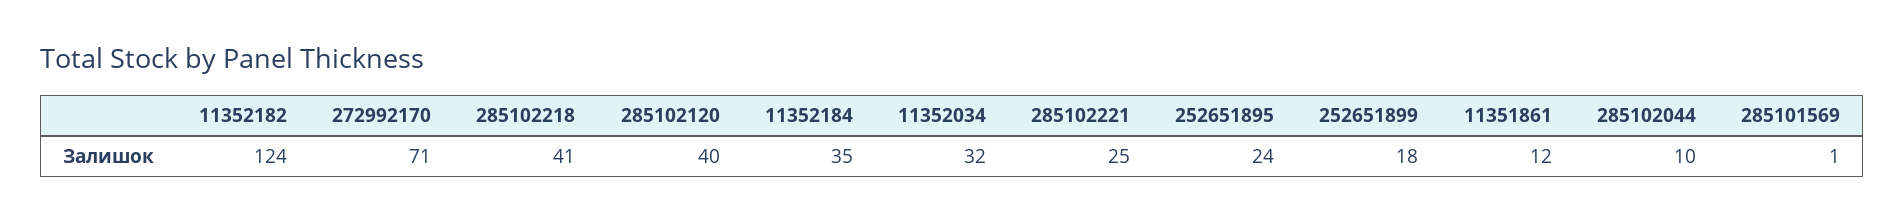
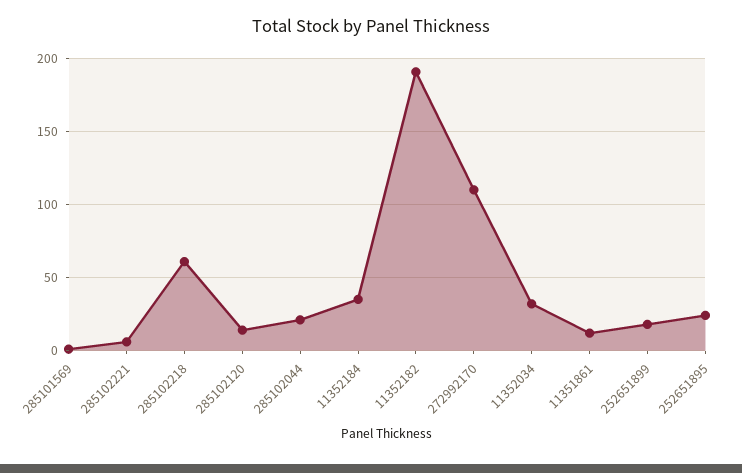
11352182: 124 -> 190
272992170: 71 -> 110
285102218: 41 -> 60
285102120: 40 -> 15
285102221: 25 -> 5
285102044: 10 -> 20

